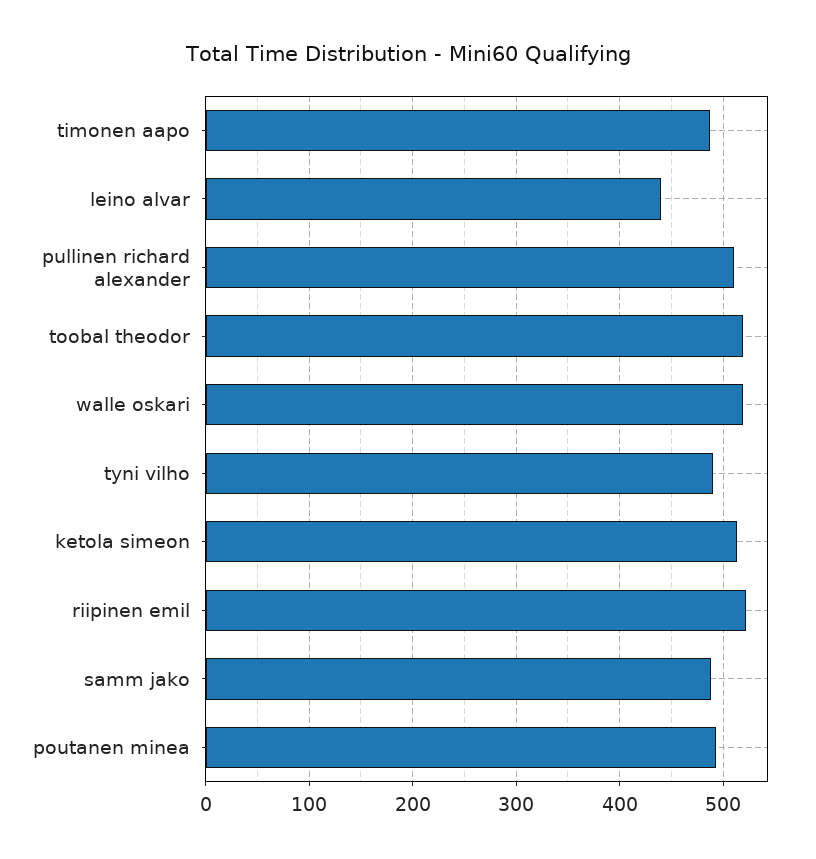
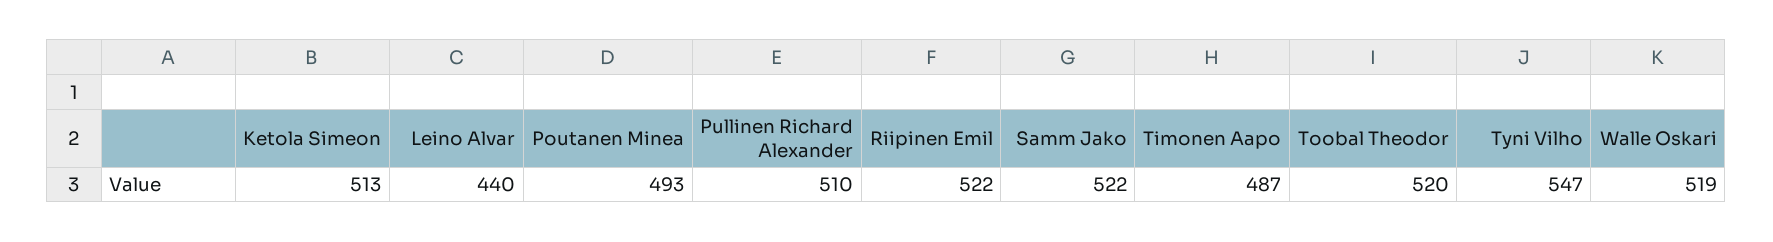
tyni vilho: 490 -> 547
samm jako: 490 -> 522

